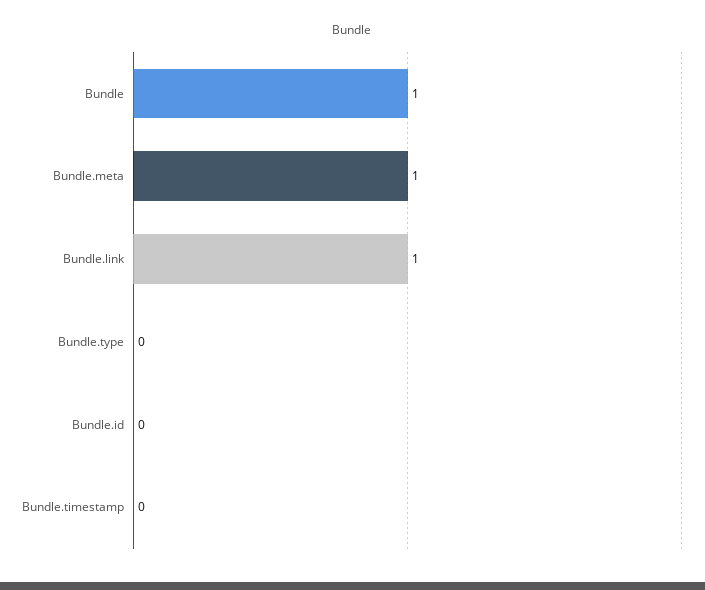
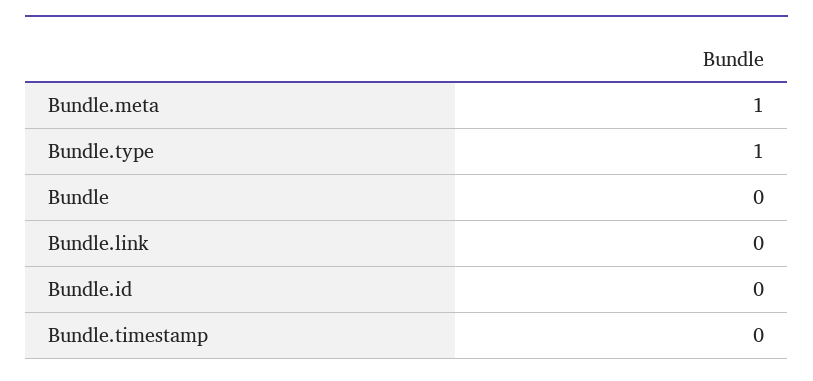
Bundle: 1 -> 0
Bundle.link: 1 -> 0
Bundle.type: 0 -> 1

